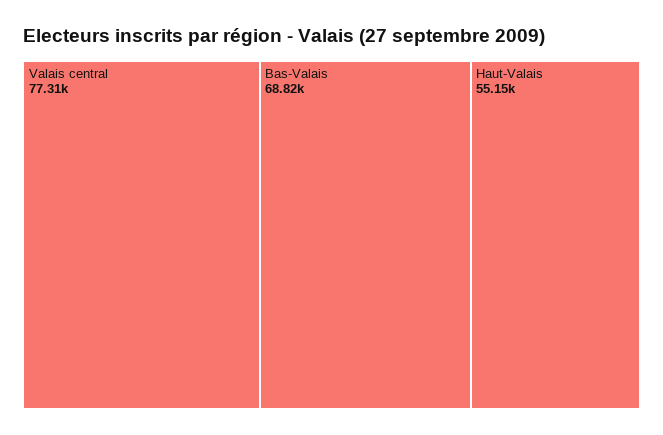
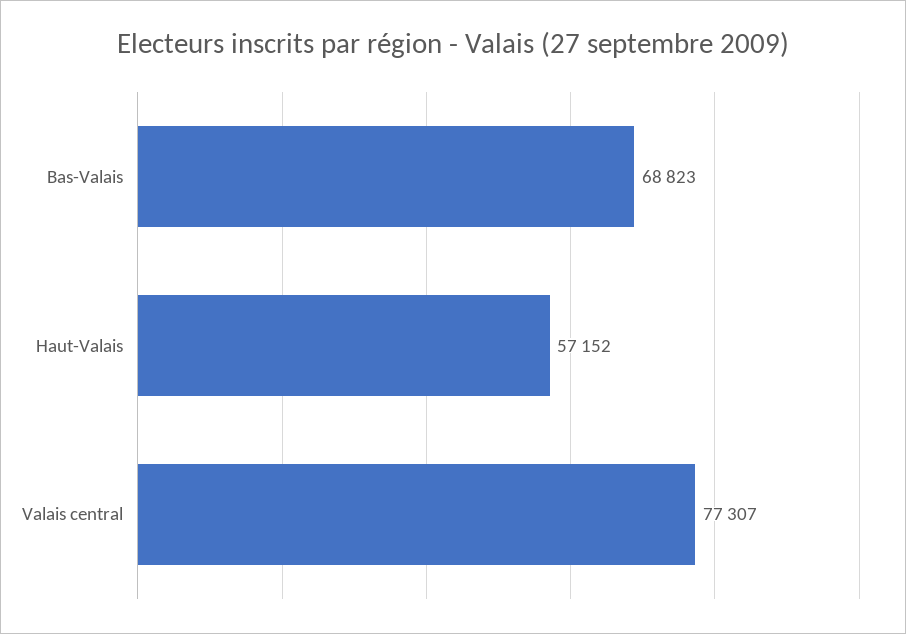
Haut-Valais: 55150 -> 57152

